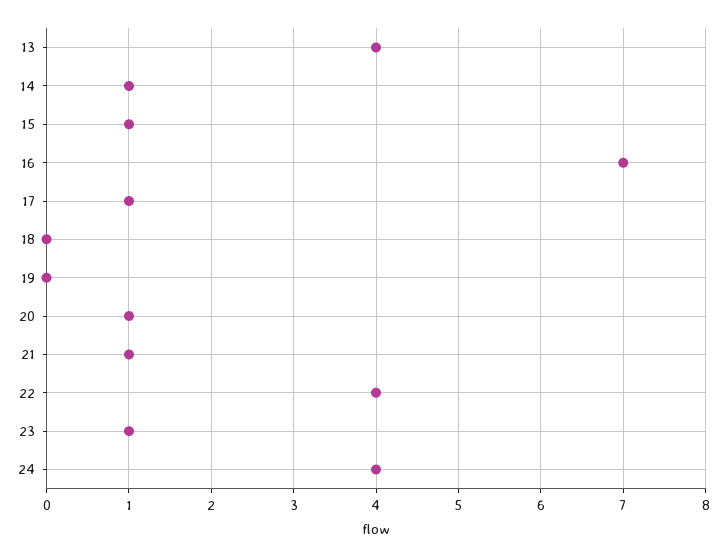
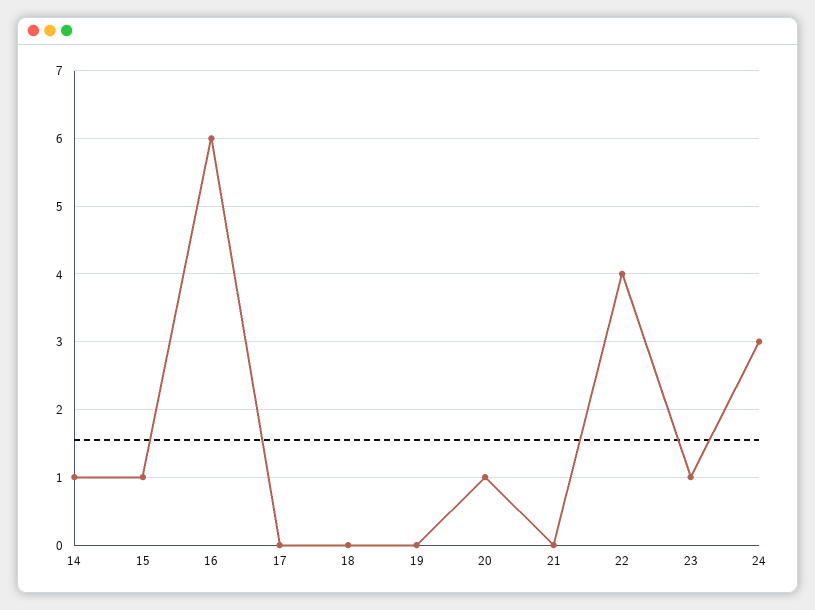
13: 4 -> none
16: 7 -> 6
17: 1 -> 0
21: 1 -> 0
24: 4 -> 3

